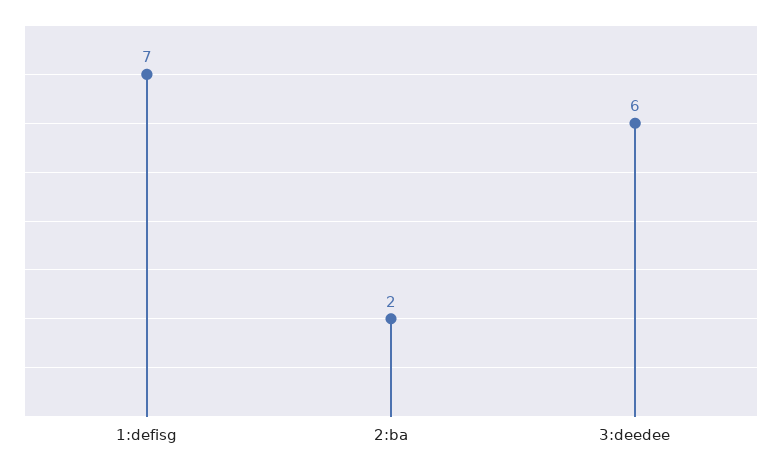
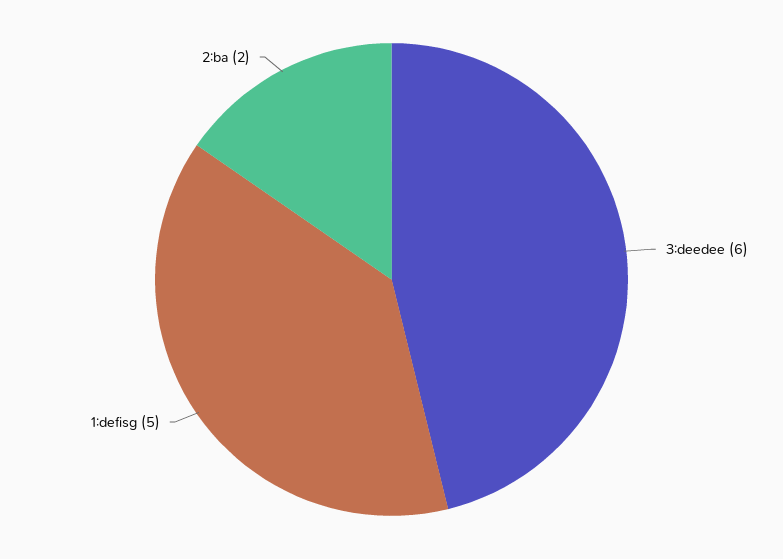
1:defisg: 7 -> 5

